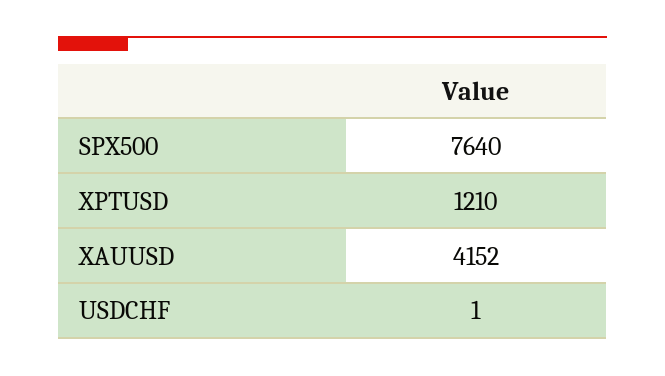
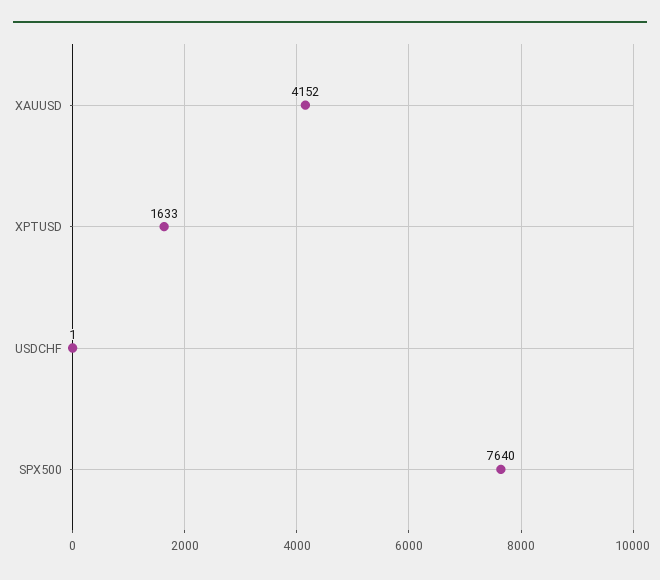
XPTUSD: 1210 -> 1633

